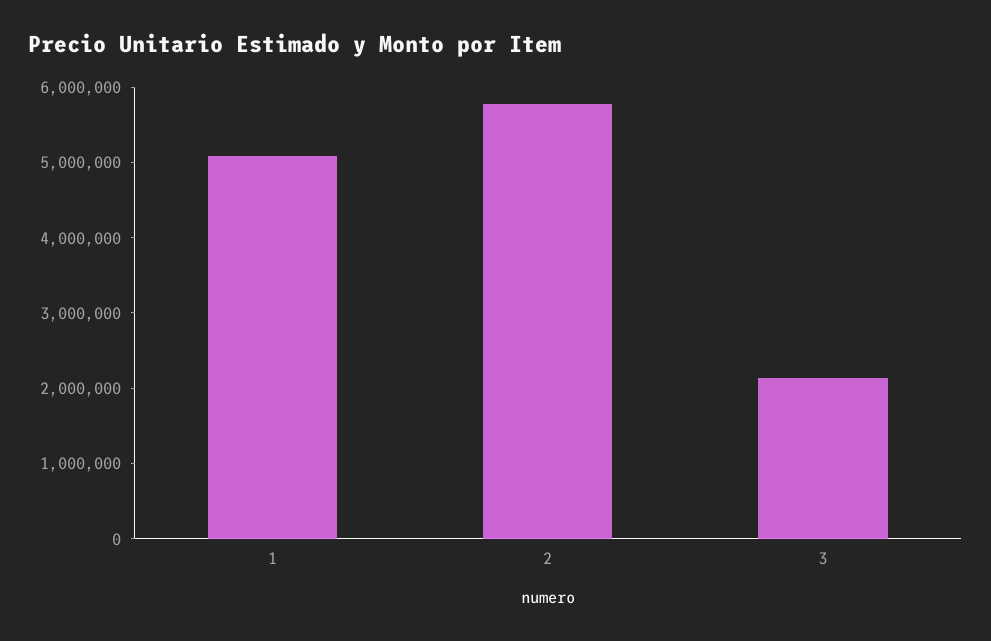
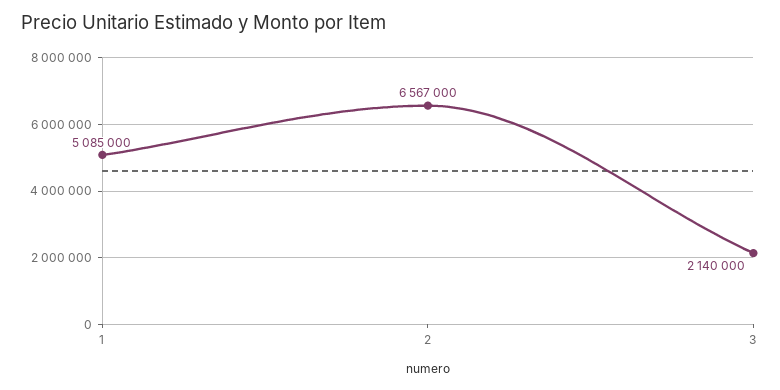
2: 5800000 -> 6567000

